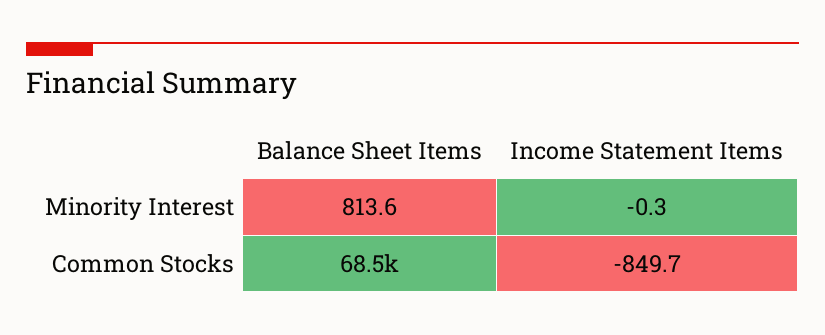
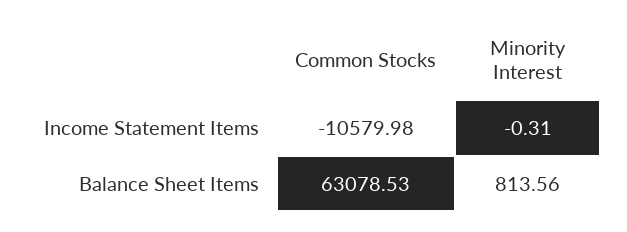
Balance Sheet Items, Common Stocks: 68500 -> 63078.53
Income Statement Items, Common Stocks: -849.7 -> -10579.98

